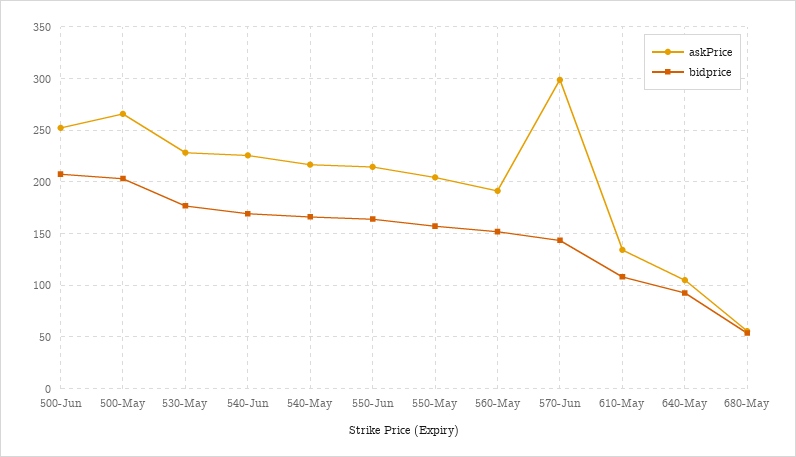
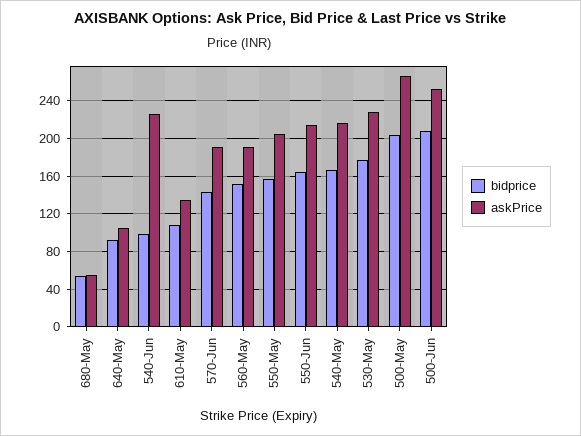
bidprice, 540-Jun: 170 -> 100
askPrice, 570-Jun: 300 -> 190

